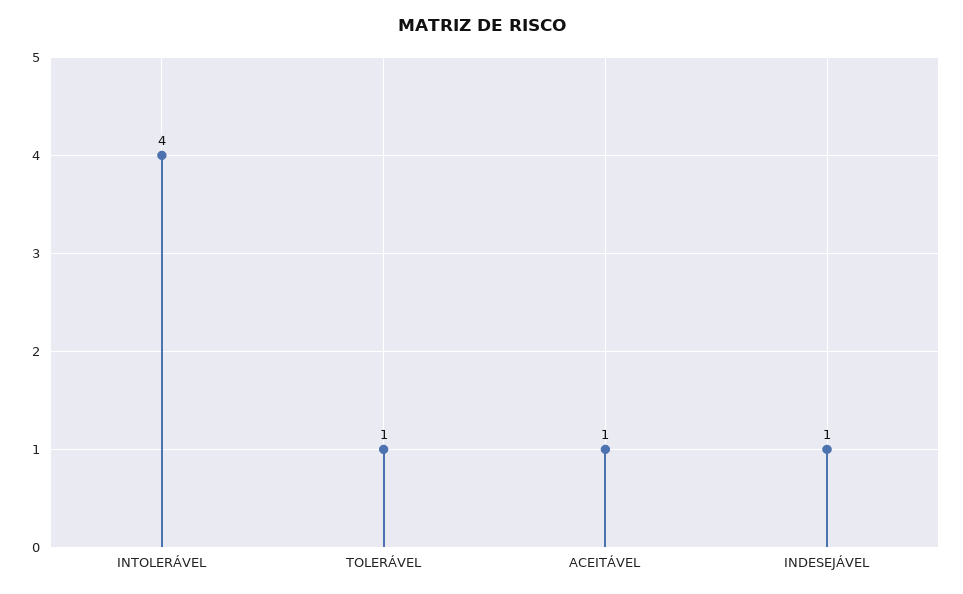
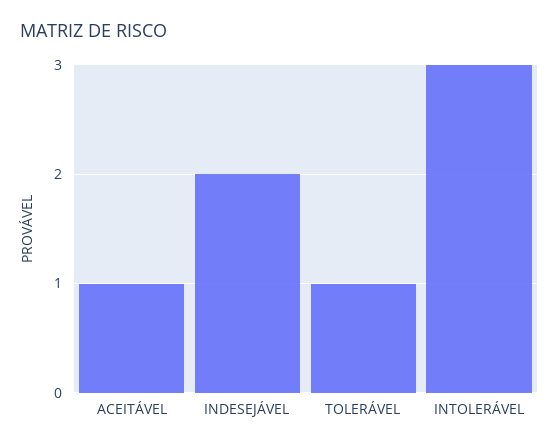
INTOLERÁVEL: 4 -> 3
INDESEJÁVEL: 1 -> 2

